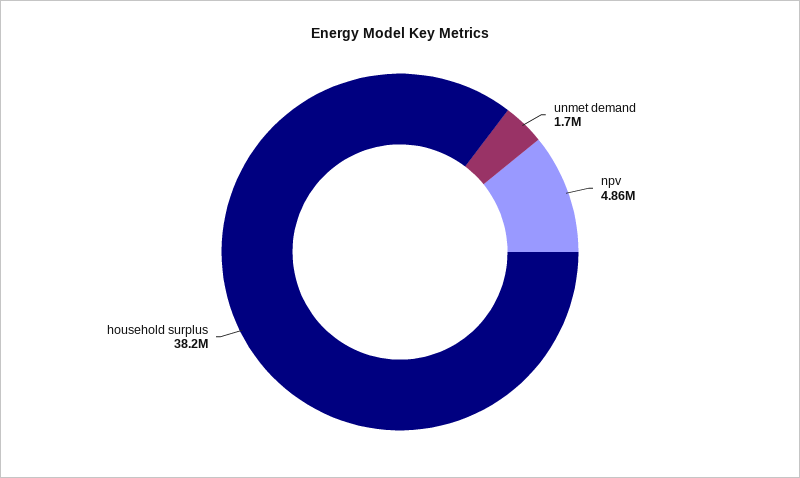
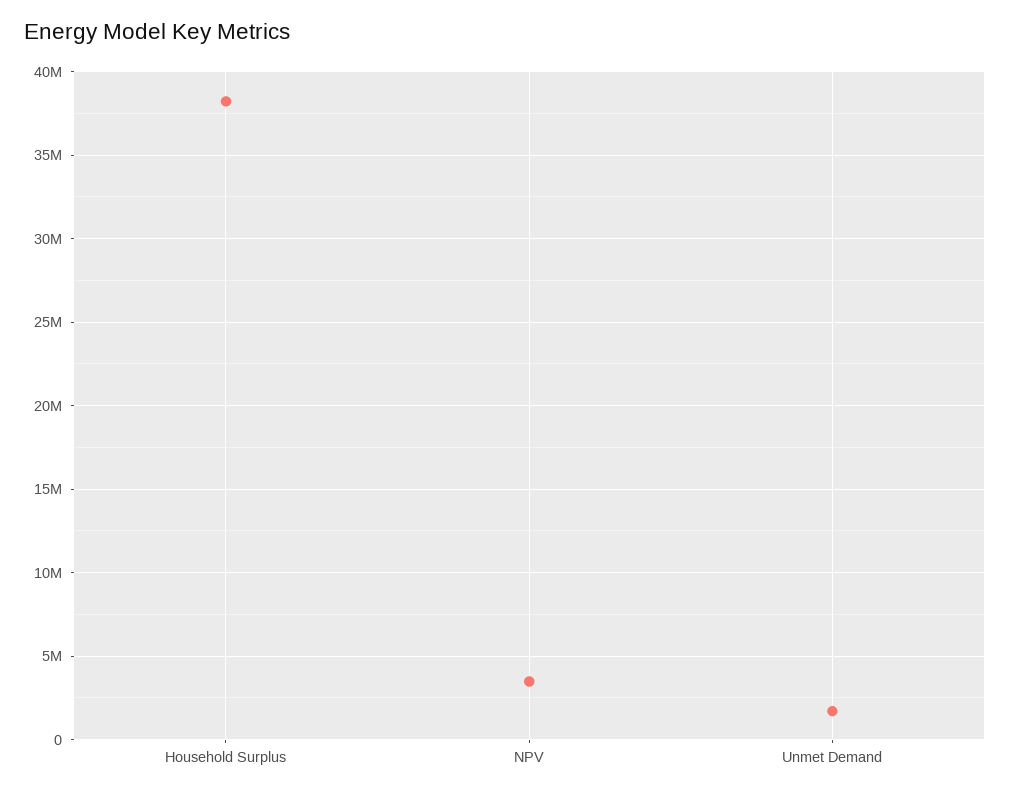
npv: 4860000 -> 3500000

